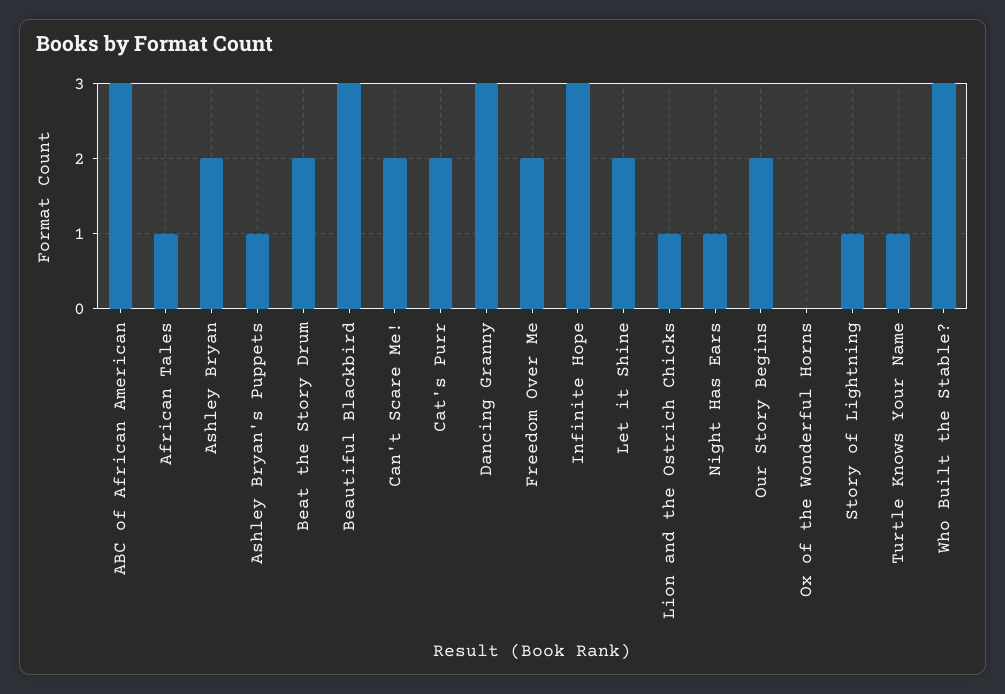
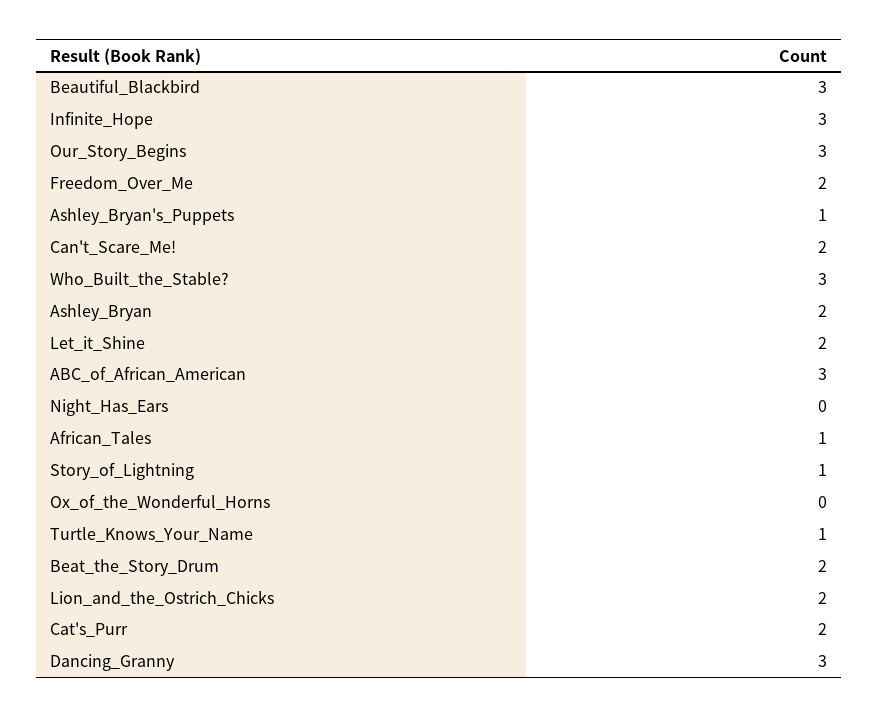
Lion and the Ostrich Chicks: 1 -> 2
Night Has Ears: 1 -> 0
Our Story Begins: 2 -> 3

